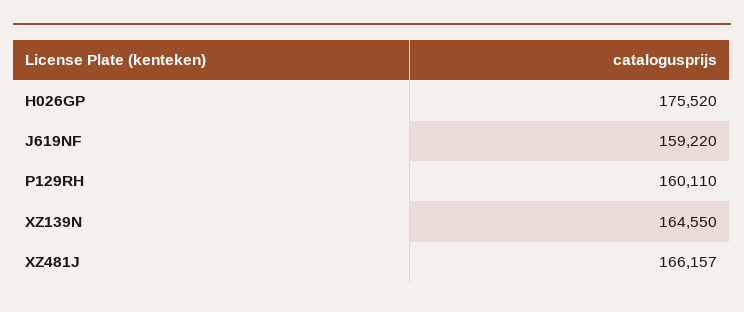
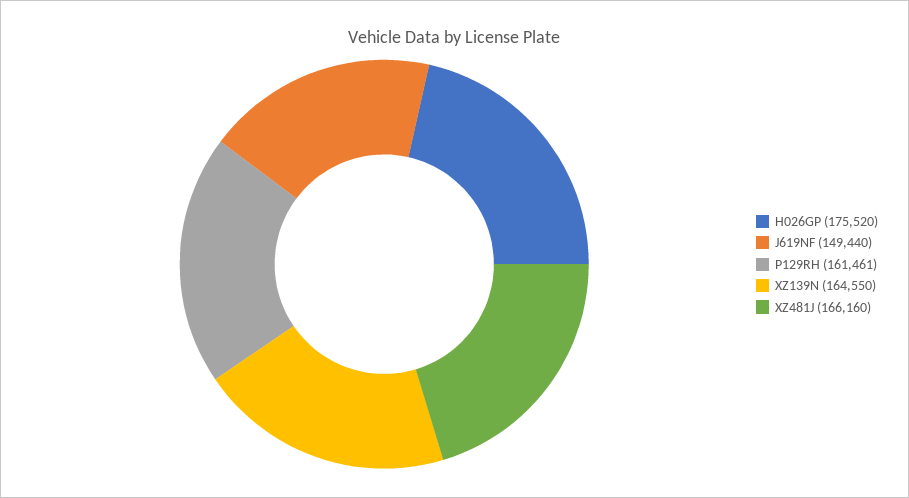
J619NF: 159220 -> 149440
P129RH: 160110 -> 161461
XZ481J: 166157 -> 166160

